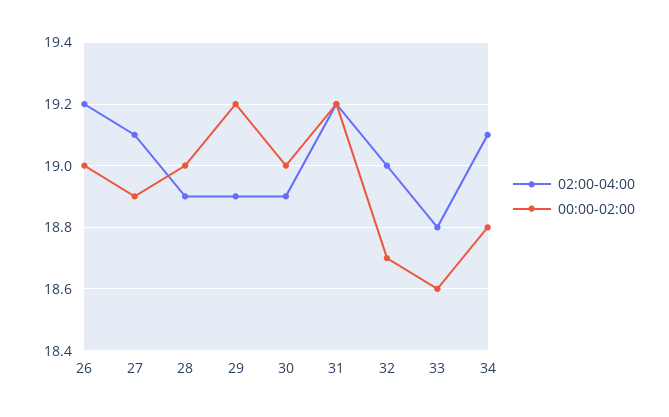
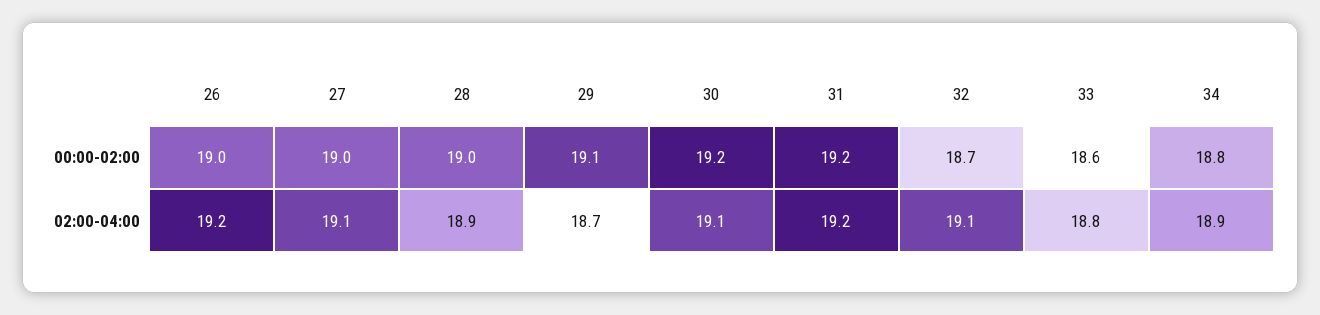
00:00-02:00, 27: 18.9 -> 19
02:00-04:00, 29: 18.9 -> 18.7
00:00-02:00, 29: 19.2 -> 19.1
02:00-04:00, 30: 18.9 -> 19.1
00:00-02:00, 30: 19 -> 19.2
02:00-04:00, 32: 19 -> 19.1
02:00-04:00, 34: 19.1 -> 18.9

